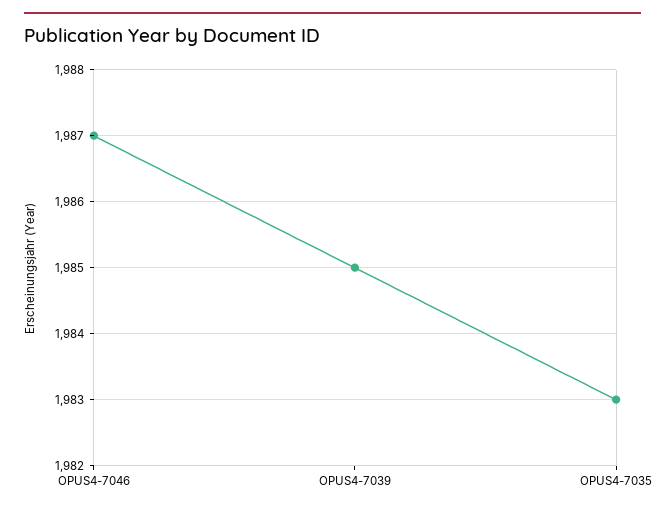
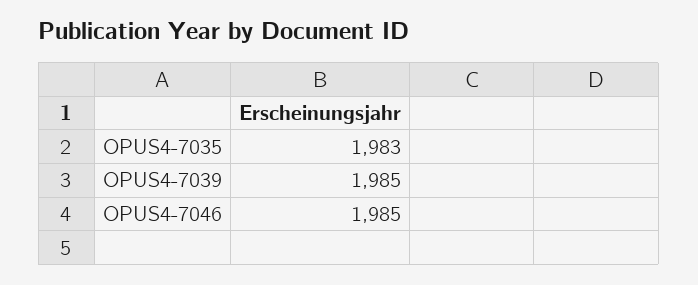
OPUS4-7046: 1987 -> 1985

